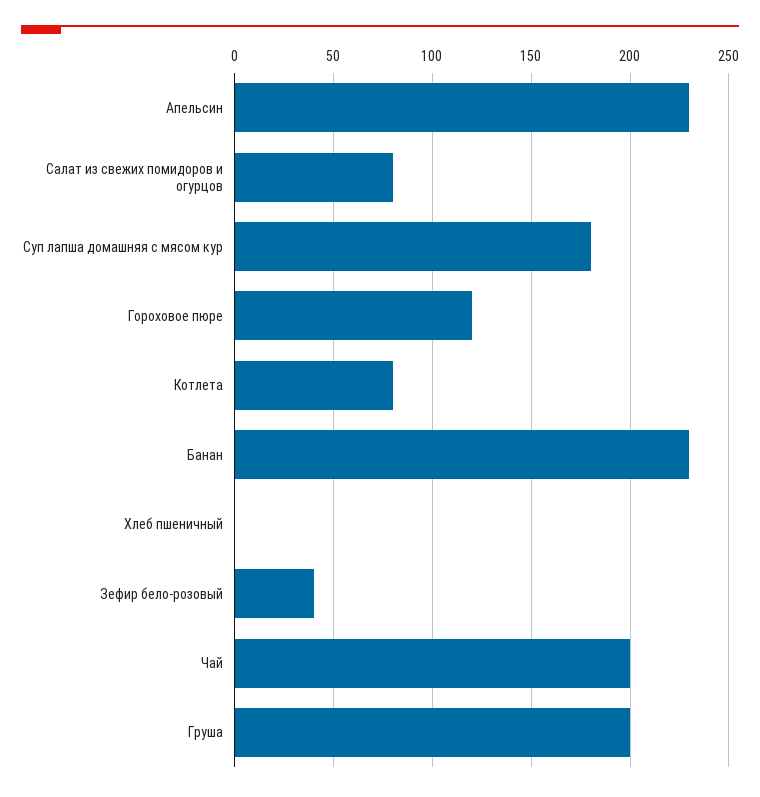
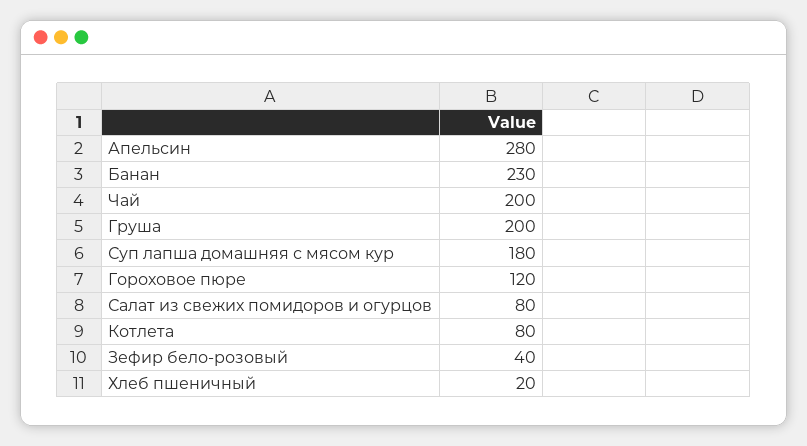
Апельсин: 230 -> 280
Хлеб пшеничный: 0 -> 20

